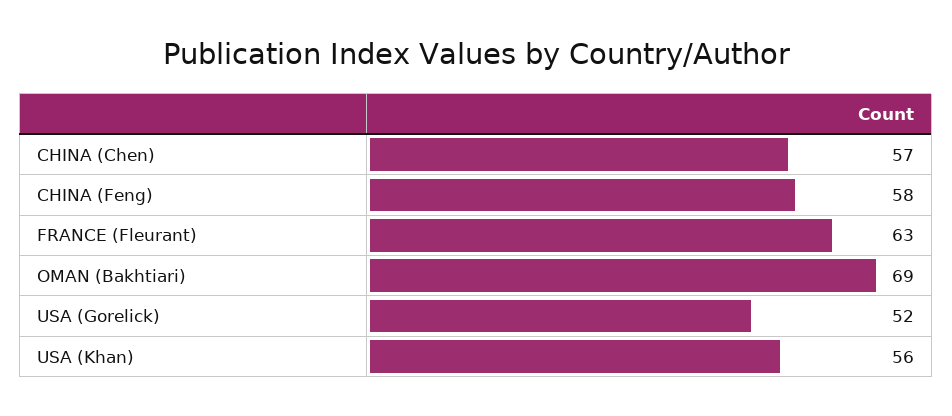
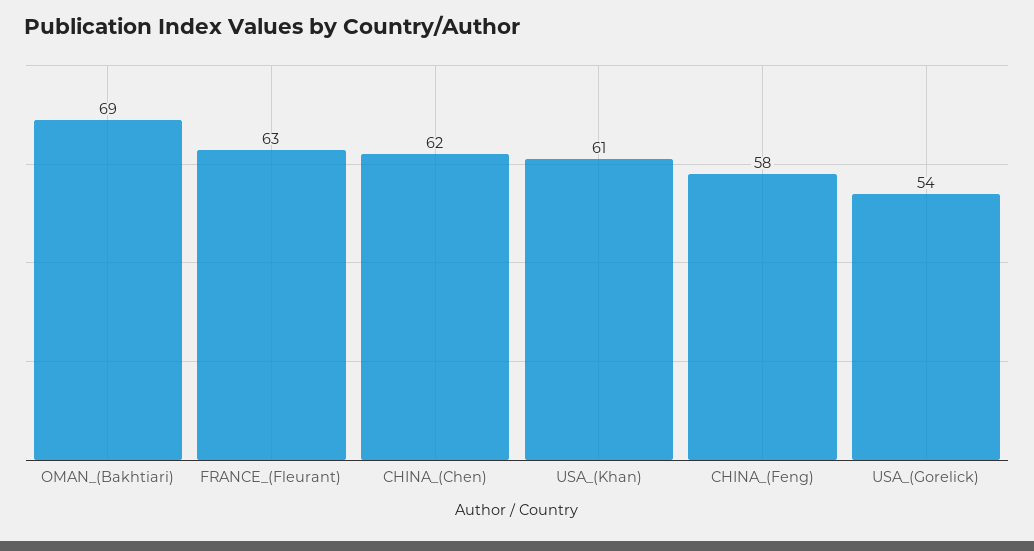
CHINA (Chen): 57 -> 62
USA (Gorelick): 52 -> 54
USA (Khan): 56 -> 61

